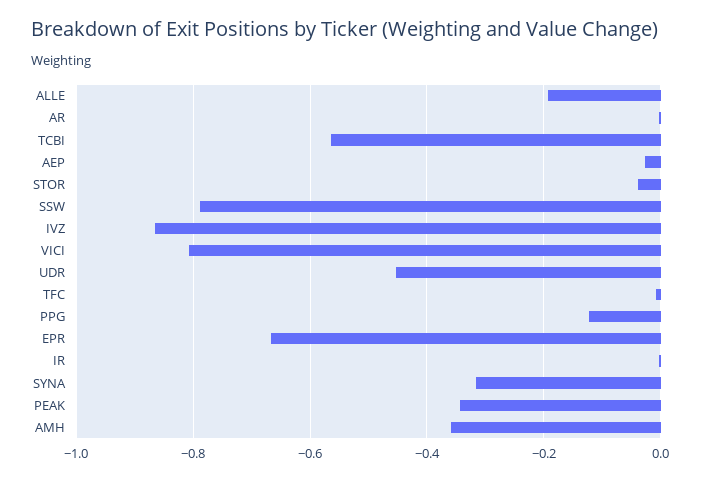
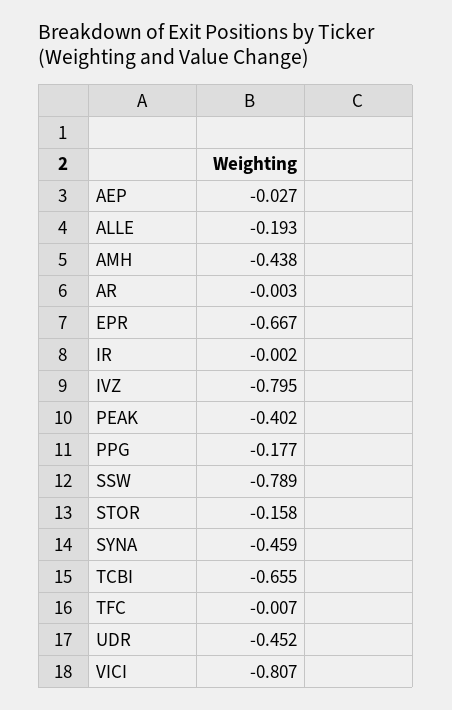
TCBI: -0.56 -> -0.655
STOR: -0.04 -> -0.158
IVZ: -0.86 -> -0.795
PPG: -0.12 -> -0.177
SYNA: -0.32 -> -0.459
PEAK: -0.34 -> -0.402
AMH: -0.36 -> -0.438

